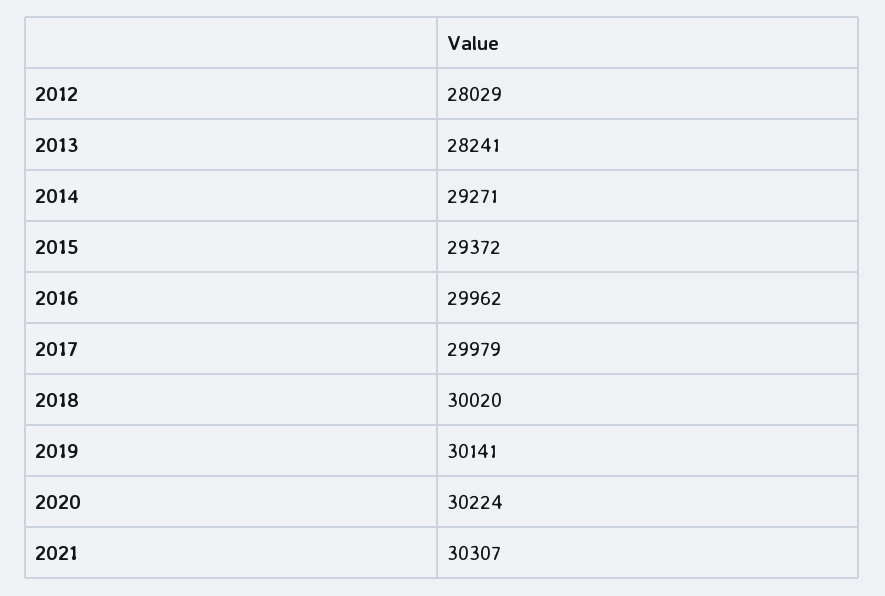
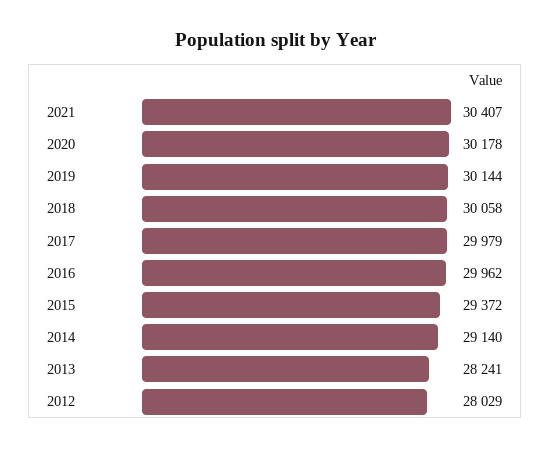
2014: 29271 -> 29140
2018: 30020 -> 30058
2019: 30141 -> 30144
2020: 30224 -> 30178
2021: 30307 -> 30407

